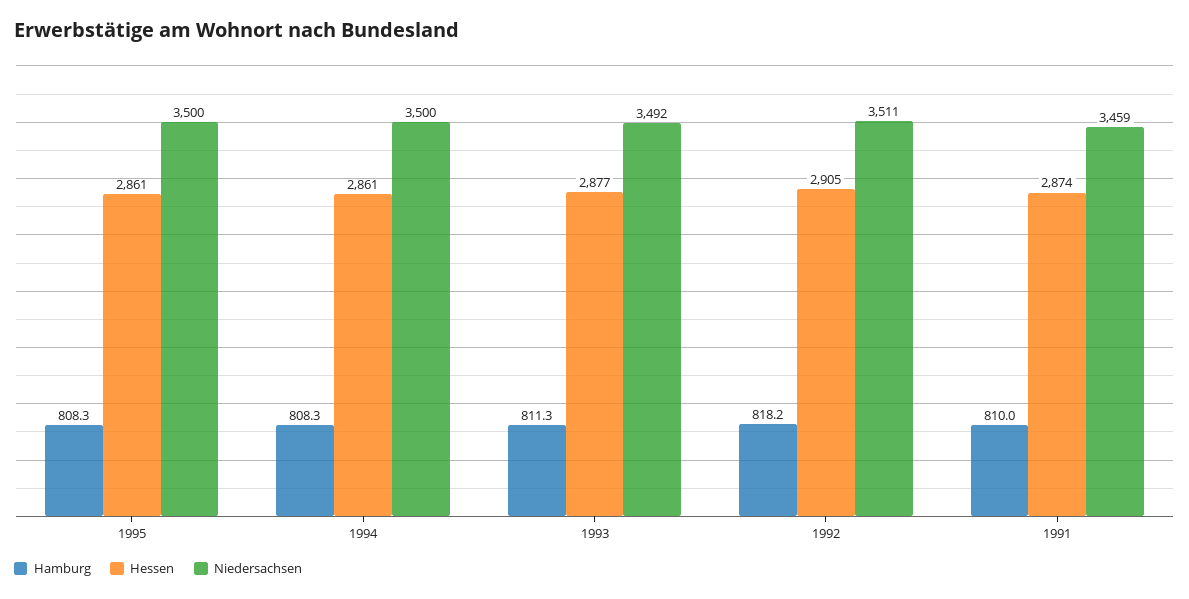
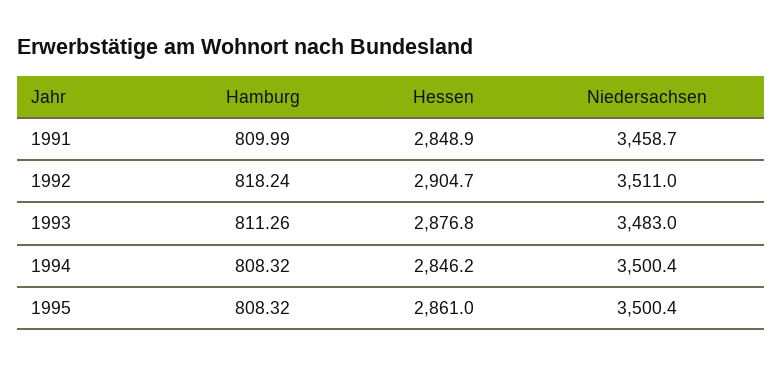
Hessen, 1994: 2861 -> 2846.2
Niedersachsen, 1993: 3492 -> 3483
Hessen, 1991: 2874 -> 2848.9

